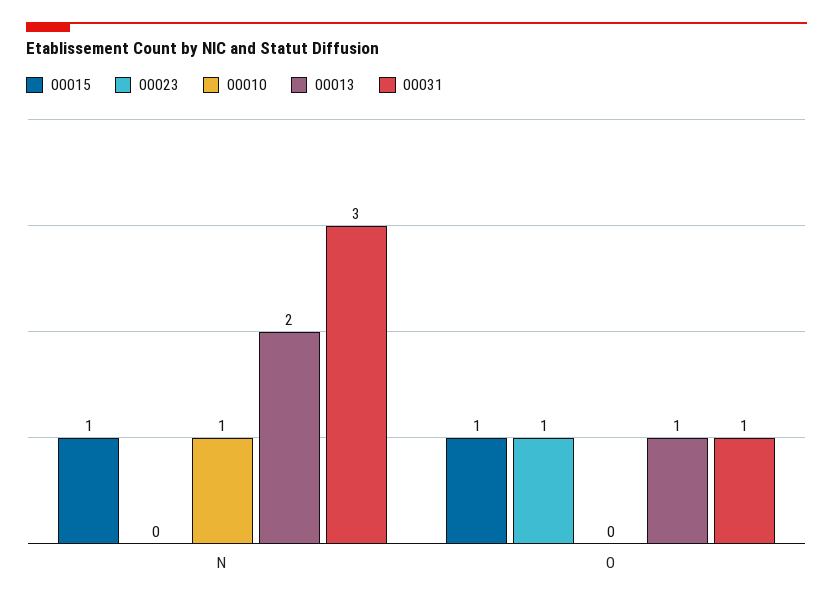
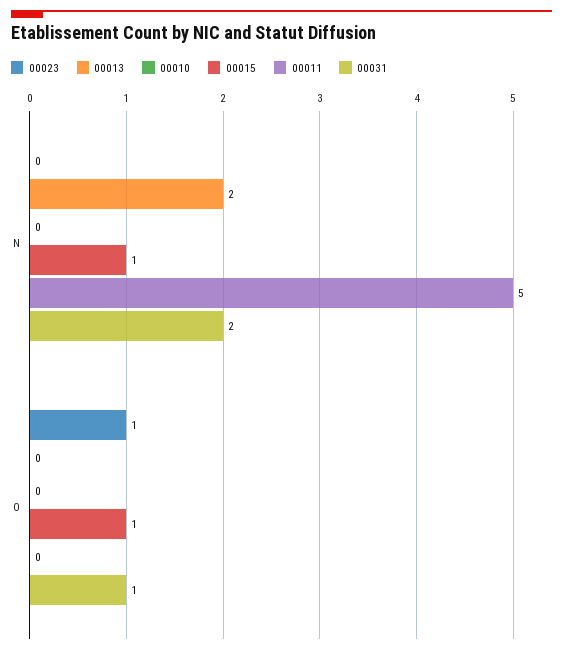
00010, N: 1 -> 0
00031, N: 3 -> 2
00013, O: 1 -> 0
00011, N: none -> 5
00011, O: none -> 0

